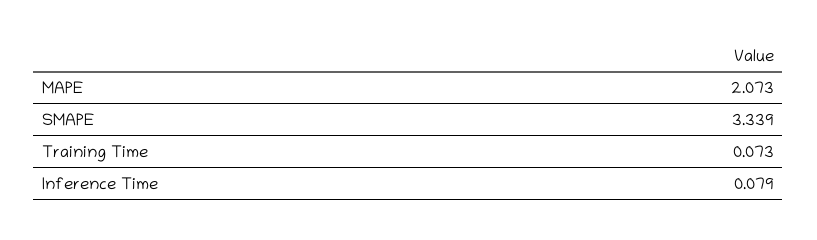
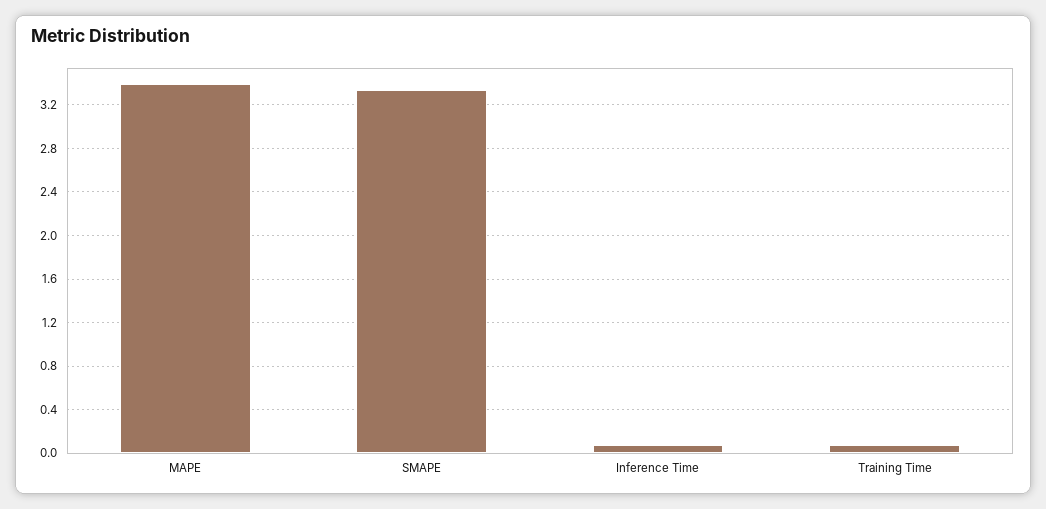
MAPE: 2.073 -> 3.4

